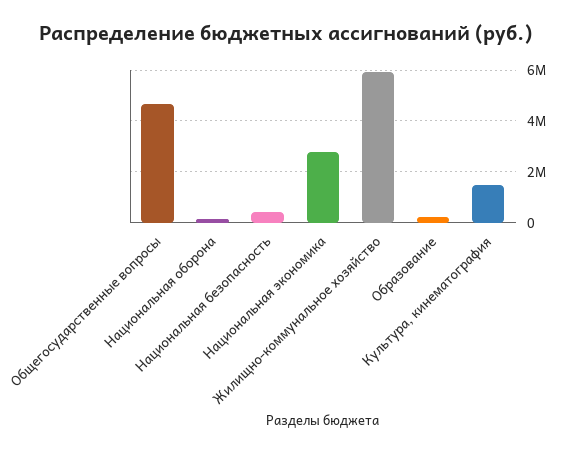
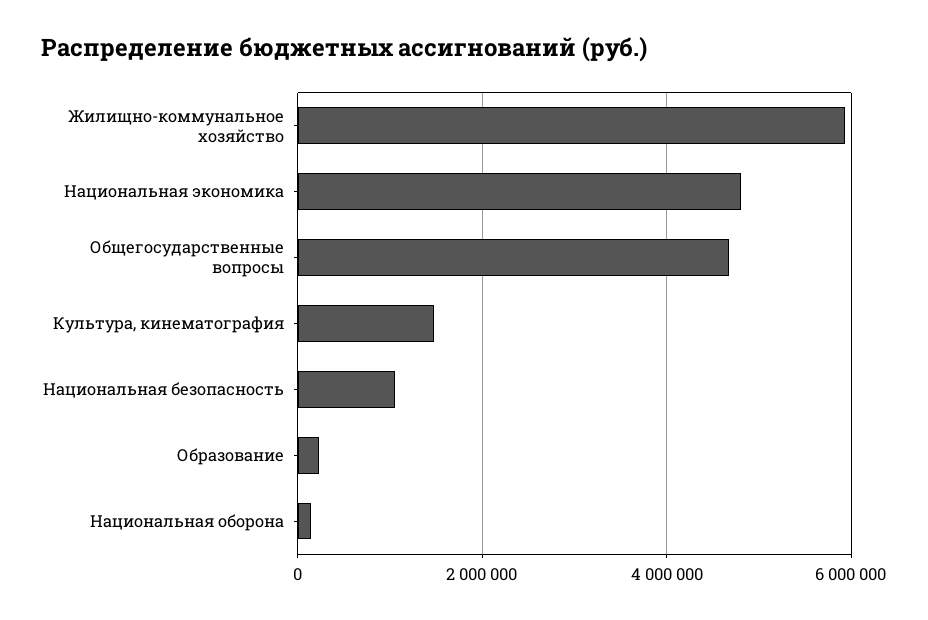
Национальная безопасность: 500000 -> 1000000
Национальная экономика: 2750000 -> 4800000

